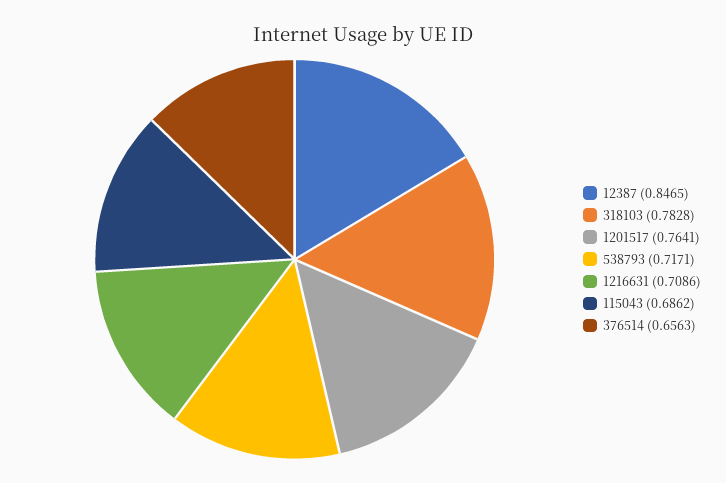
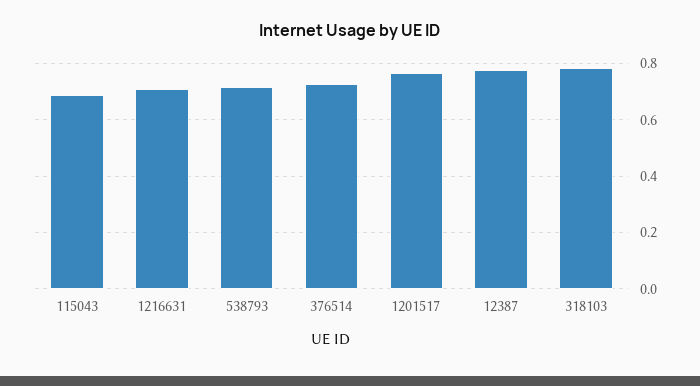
12387: 0.8465 -> 0.775
376514: 0.6563 -> 0.725

